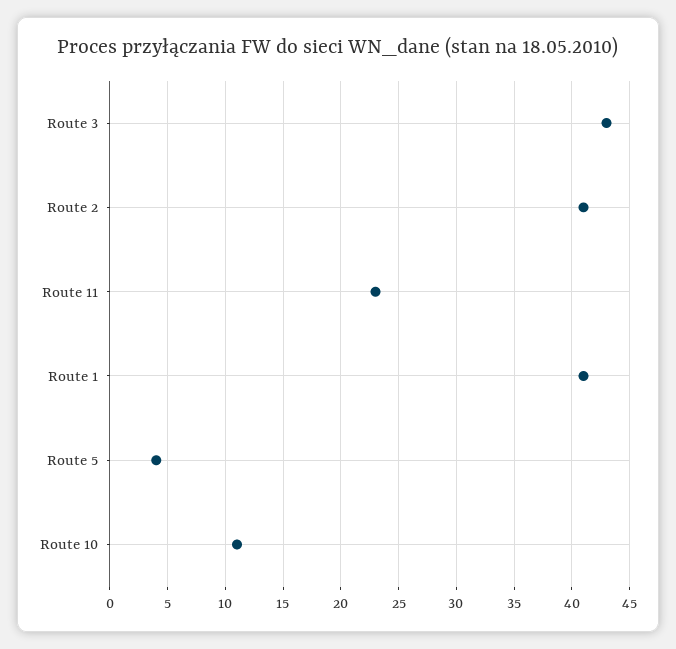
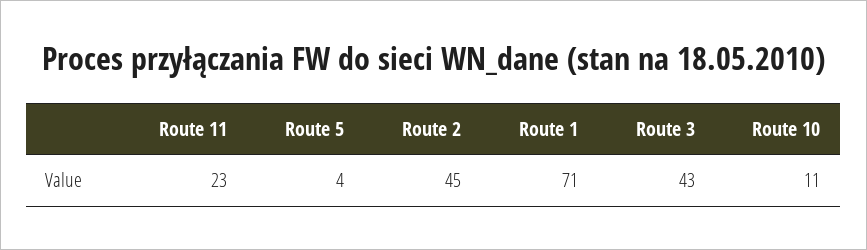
Route 2: 41 -> 45
Route 1: 41 -> 71

